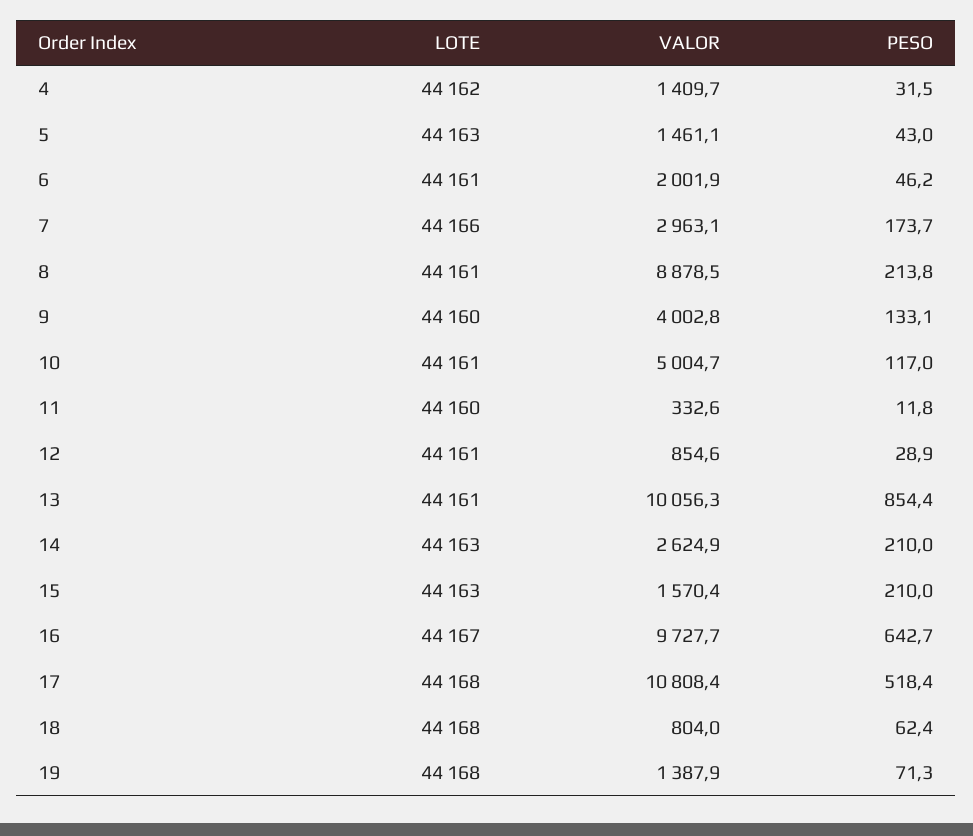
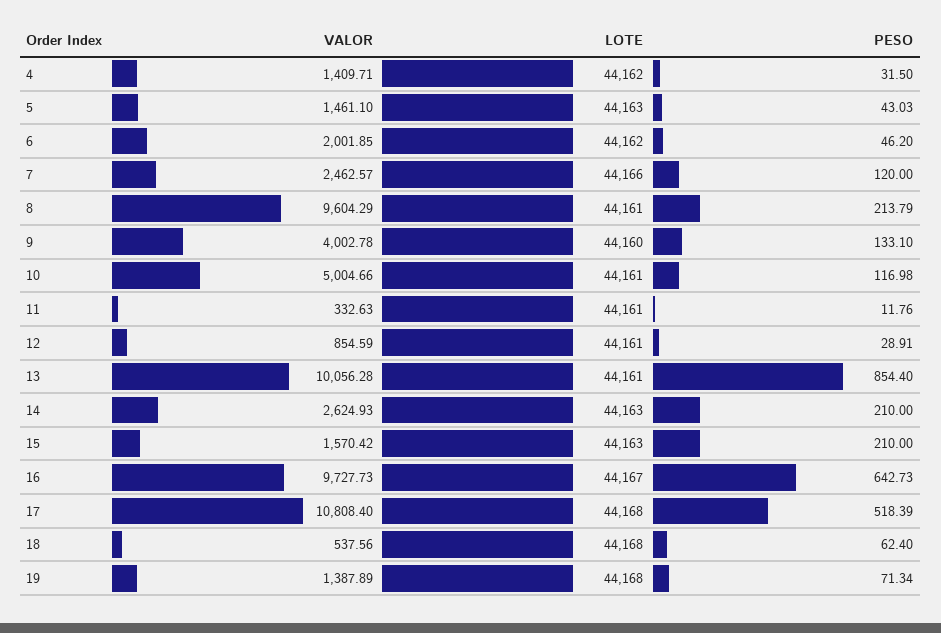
LOTE, 6: 44161 -> 44162
VALOR, 7: 2963.1 -> 2462.57
PESO, 7: 173.7 -> 120
VALOR, 8: 8878.5 -> 9604.29
LOTE, 11: 44160 -> 44161
VALOR, 18: 804 -> 537.56

